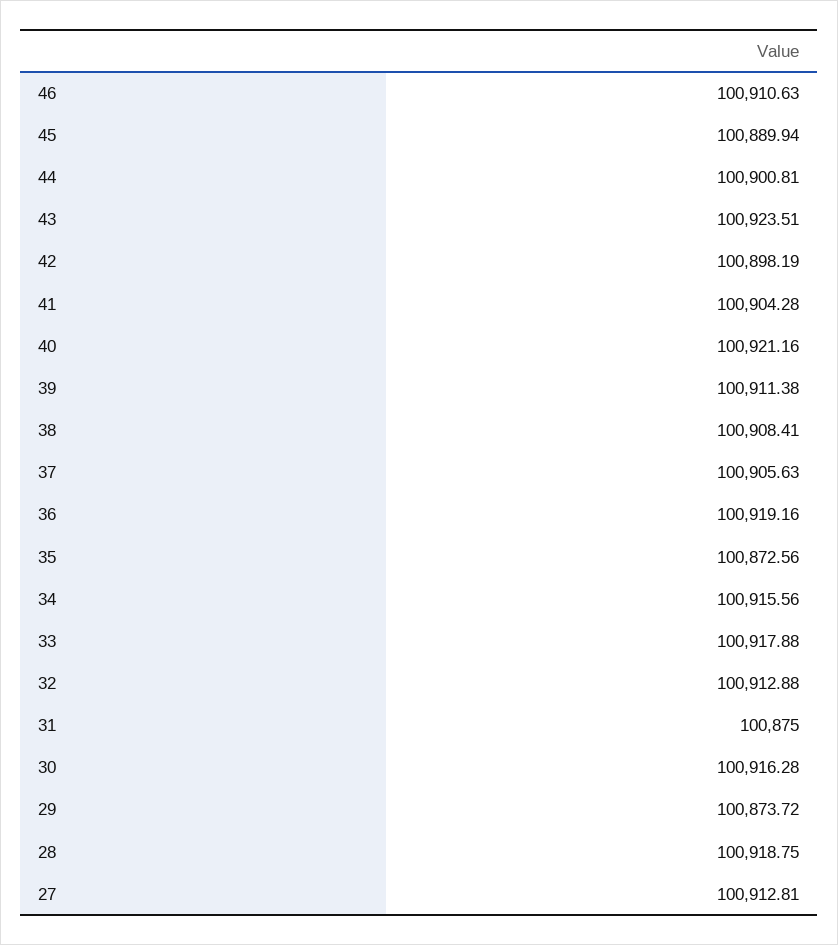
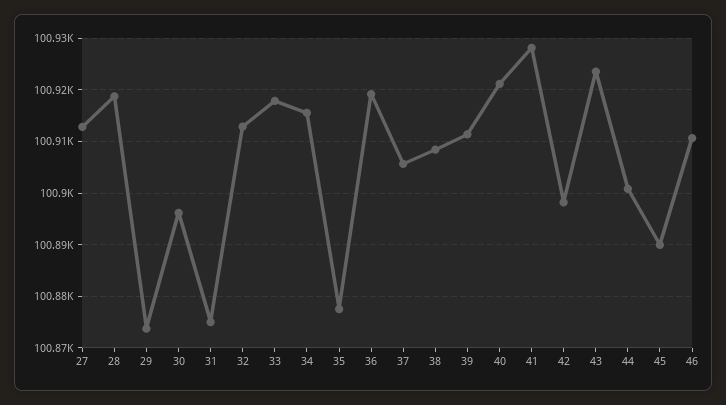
41: 100904.28 -> 100928
35: 100872.56 -> 100878
30: 100916.28 -> 100896

